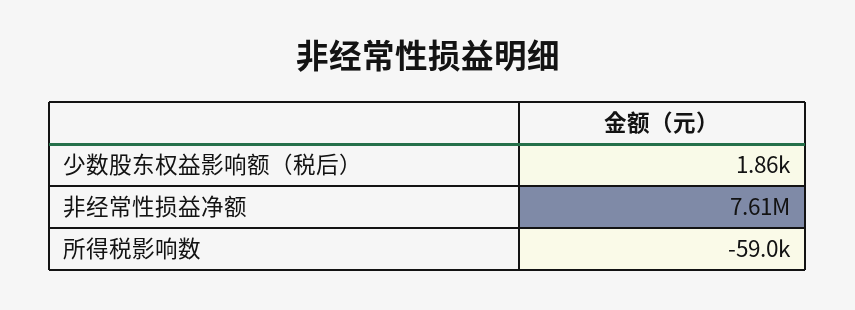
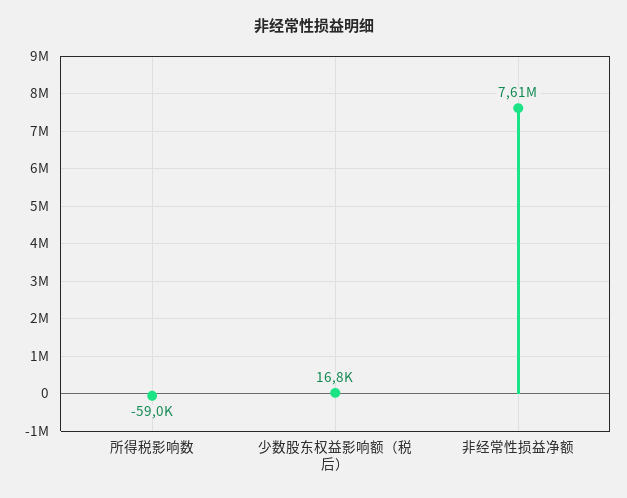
少数股东权益影响额（税后）: 1860 -> 16800

